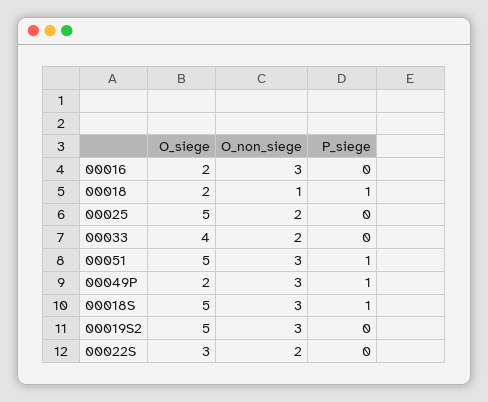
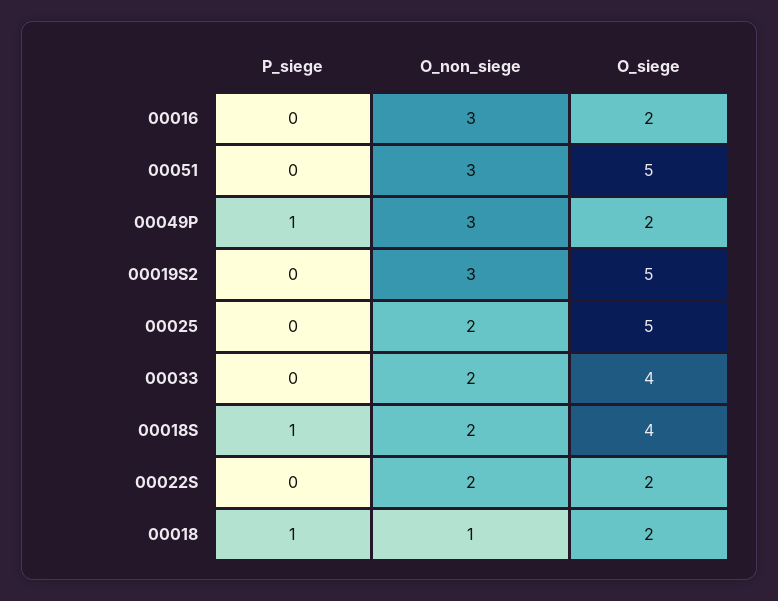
P_siege, 00051: 1 -> 0
O_siege, 00018S: 5 -> 4
O_non_siege, 00018S: 3 -> 2
O_siege, 00022S: 3 -> 2

